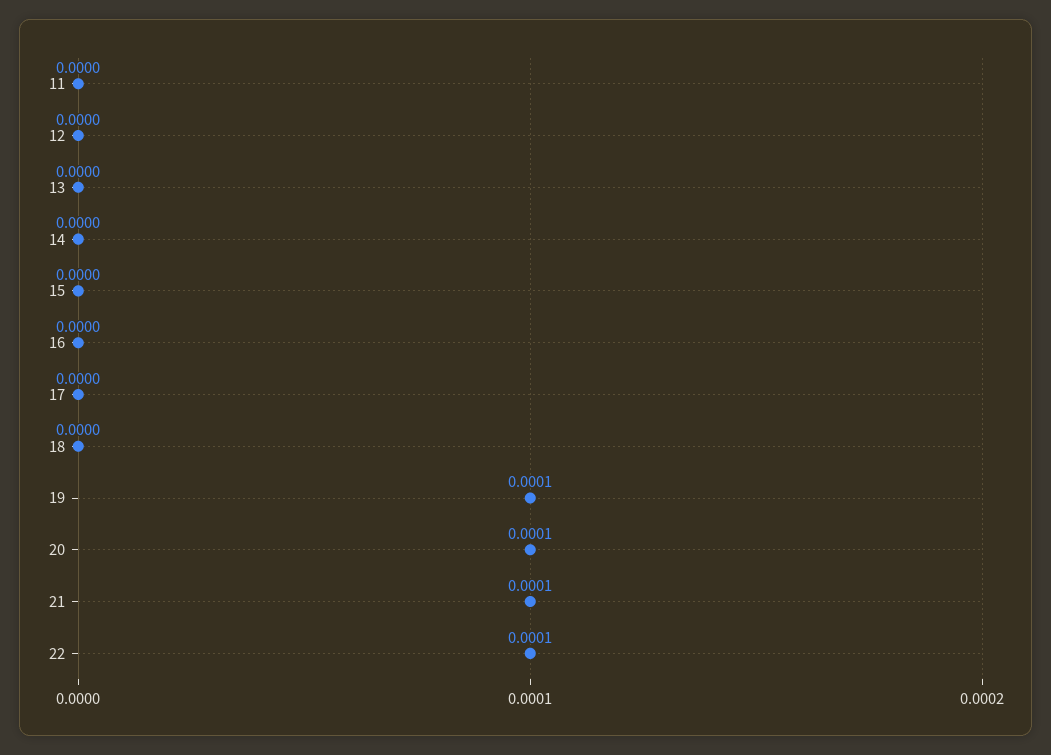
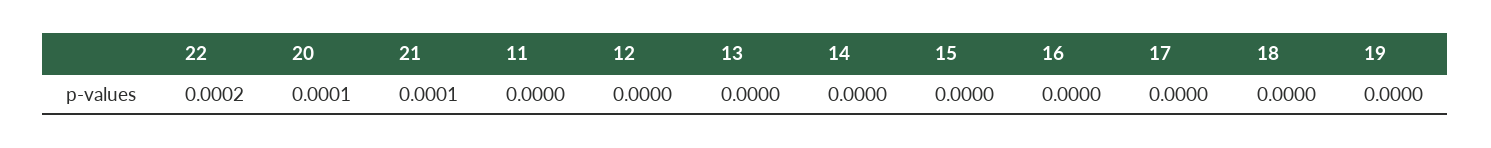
19: 0.0001 -> 0
22: 0.0001 -> 0.0002

